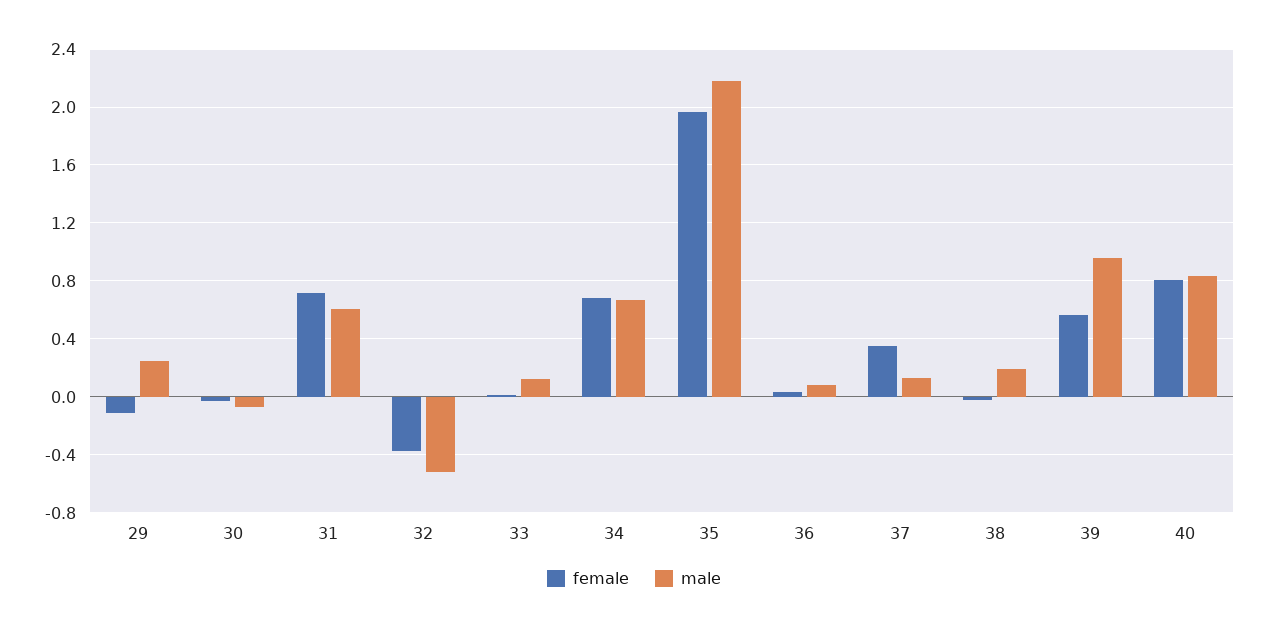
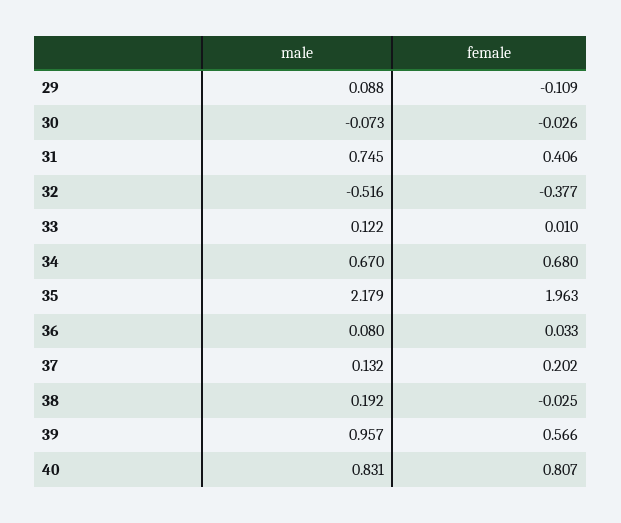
male, 29: 0.25 -> 0.088
female, 31: 0.7 -> 0.406
male, 31: 0.6 -> 0.745
female, 37: 0.35 -> 0.202

